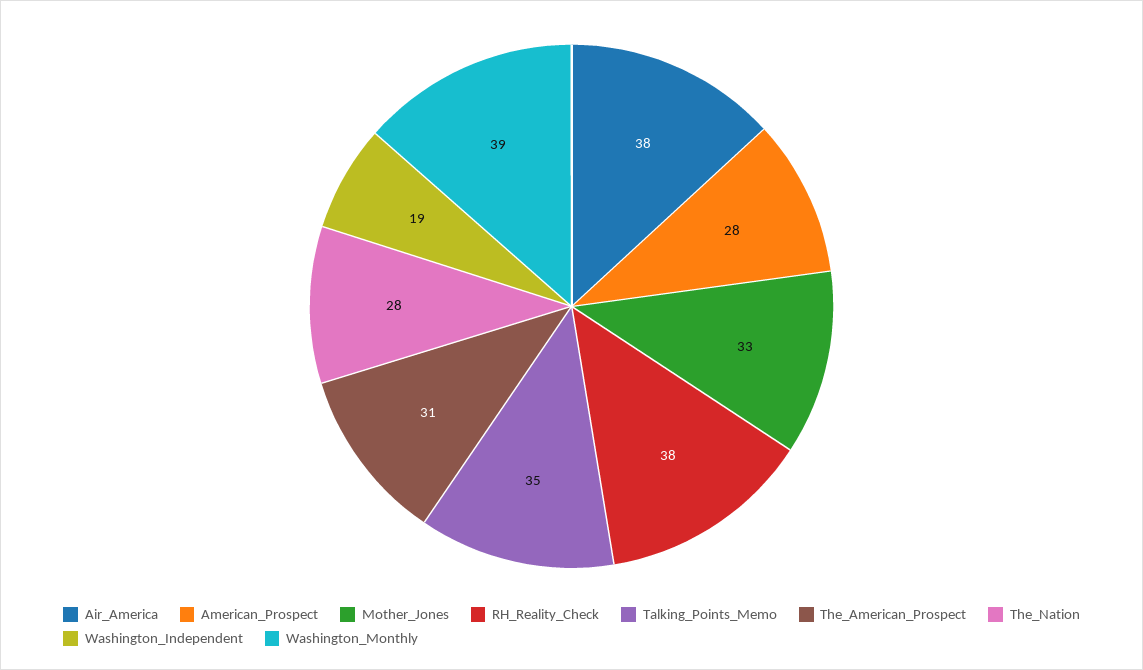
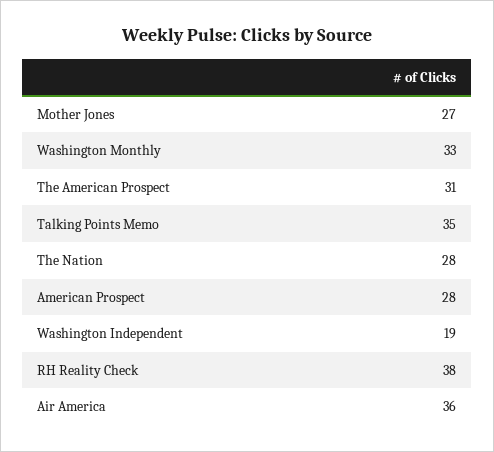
Air_America: 38 -> 36
Mother_Jones: 33 -> 27
Washington_Monthly: 39 -> 33

